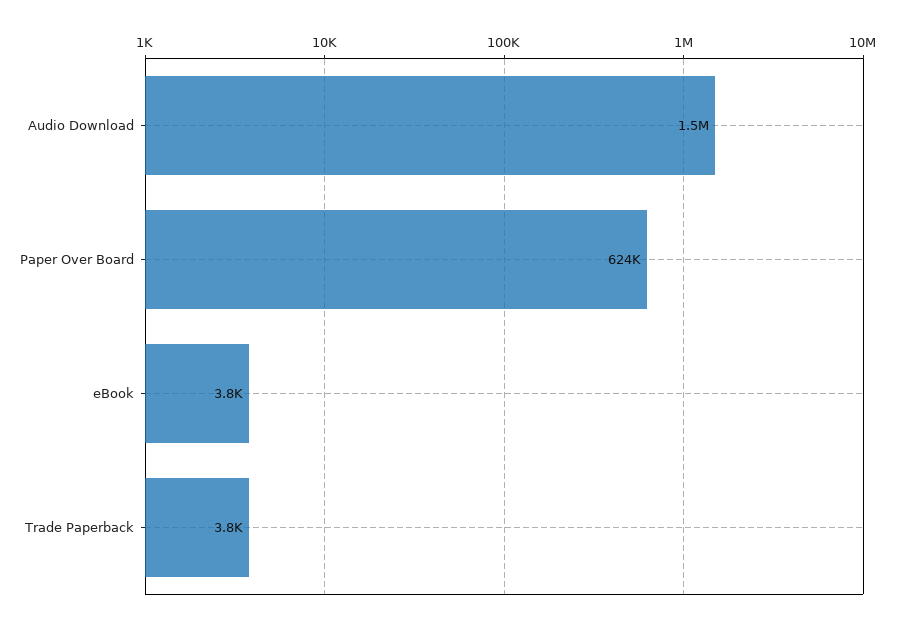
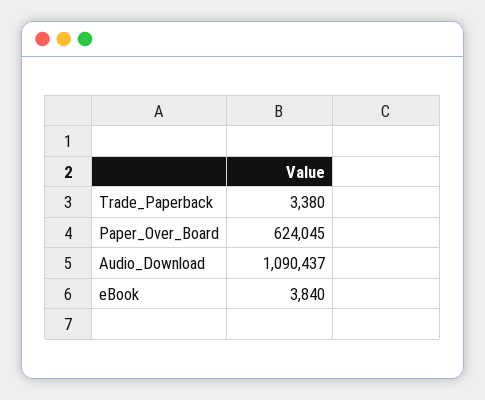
Audio Download: 1500000 -> 1090437
Trade Paperback: 3800 -> 3380

